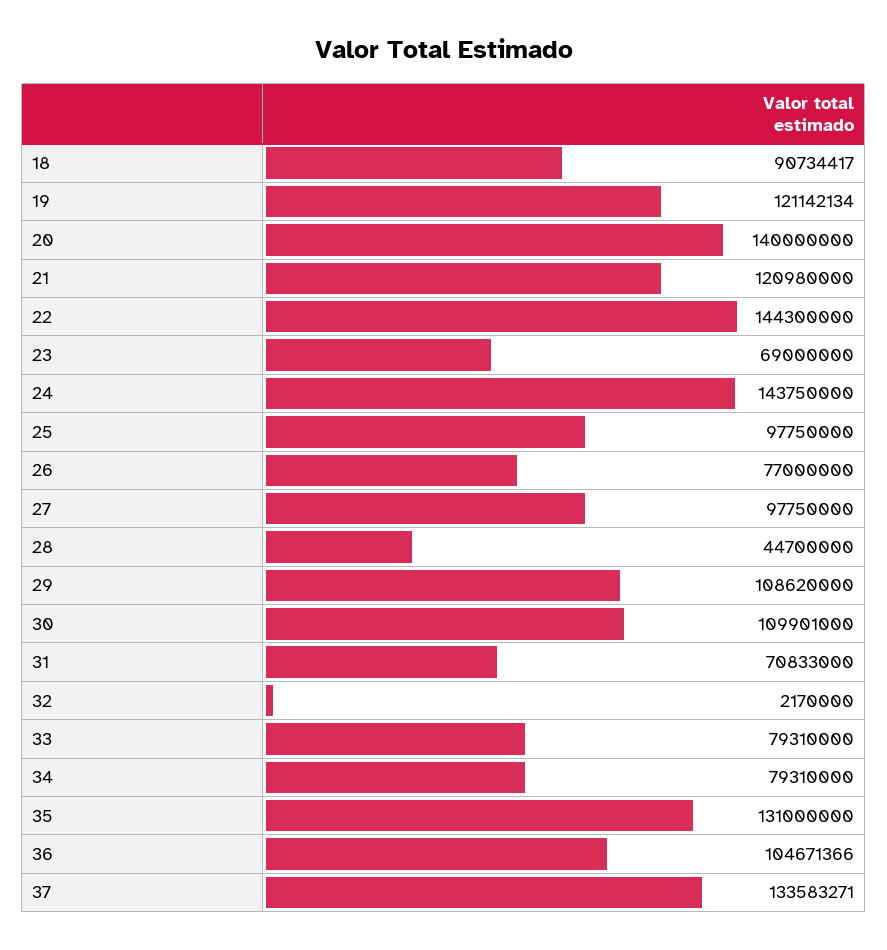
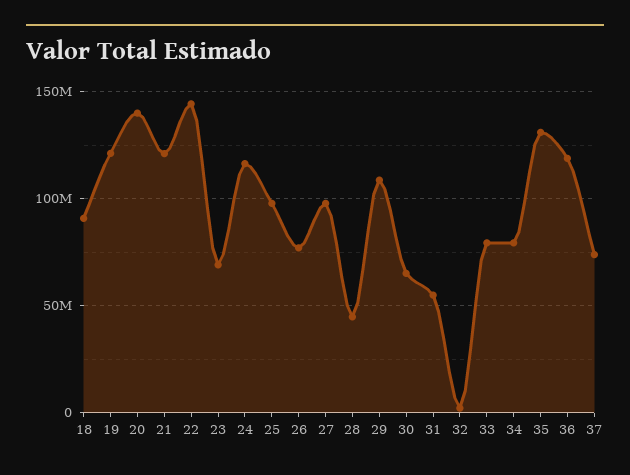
24: 143750000 -> 115000000
30: 109901000 -> 65000000
31: 70833000 -> 55000000
36: 104671366 -> 120000000
37: 133583271 -> 75000000

